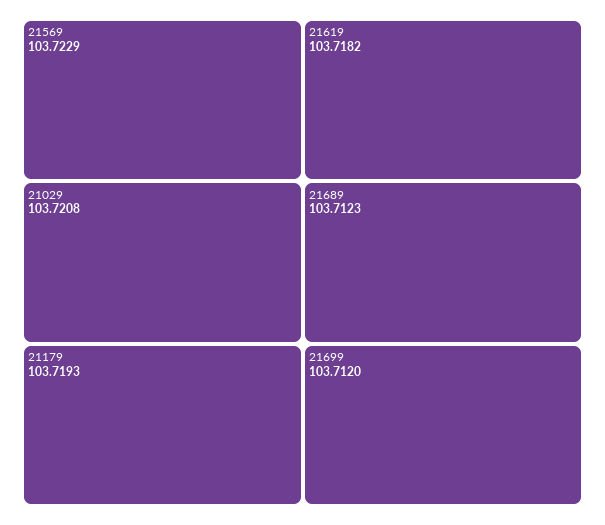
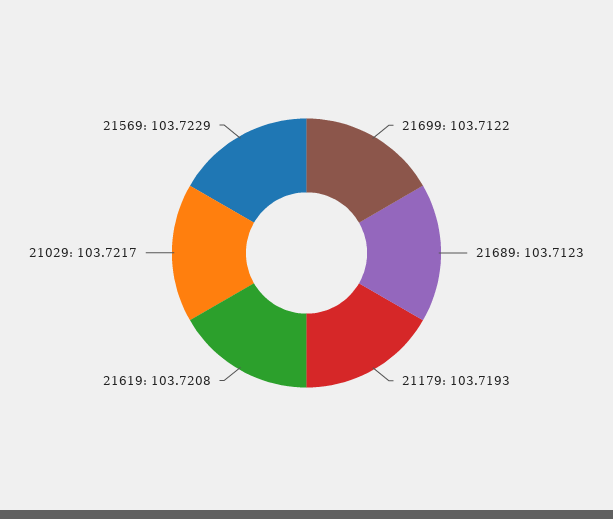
21029: 103.7208 -> 103.7217
21619: 103.7182 -> 103.7208
21699: 103.712 -> 103.7122

